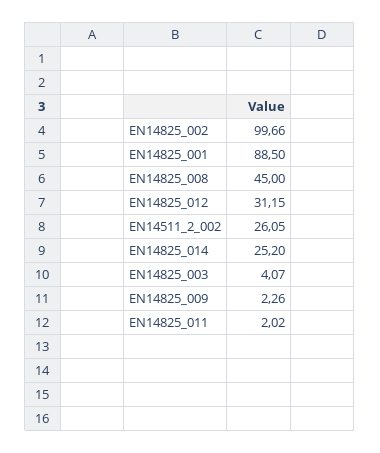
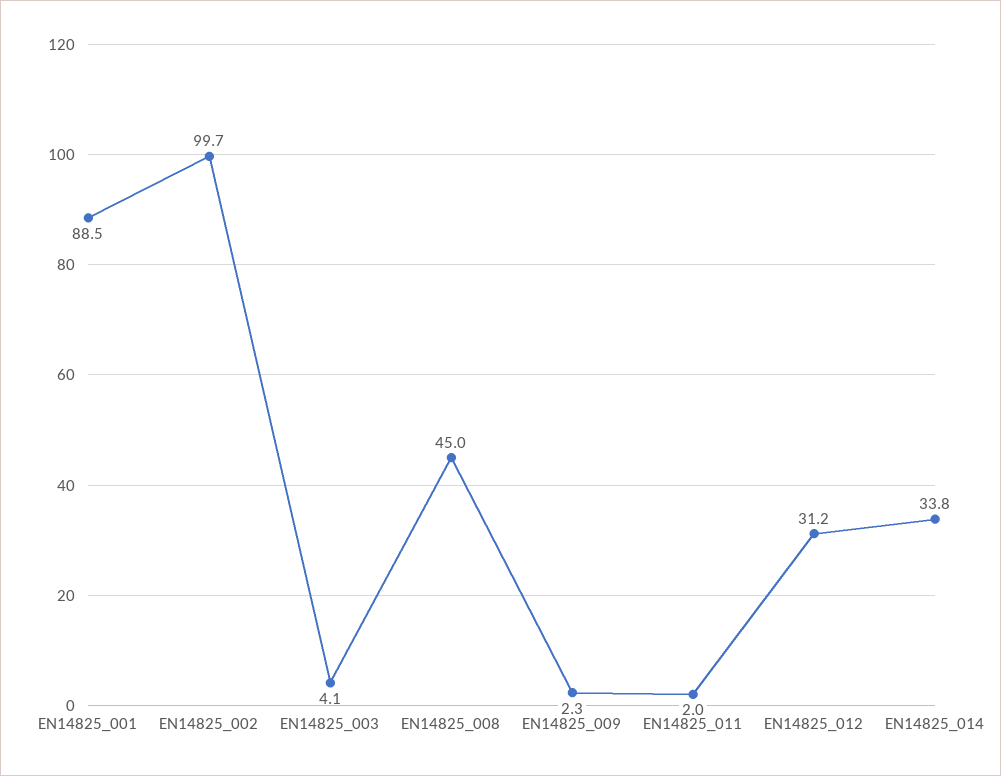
EN14511_2_002: 26.05 -> none
EN14825_014: 25.2 -> 33.8

